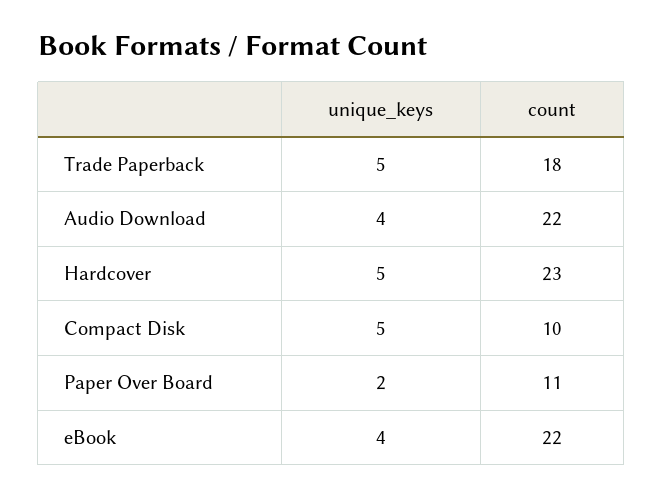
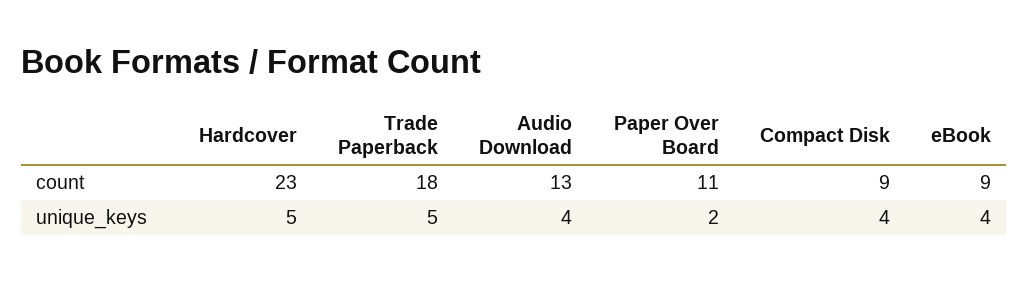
count, Audio Download: 22 -> 13
unique_keys, Compact Disk: 5 -> 4
count, Compact Disk: 10 -> 9
count, eBook: 22 -> 9

